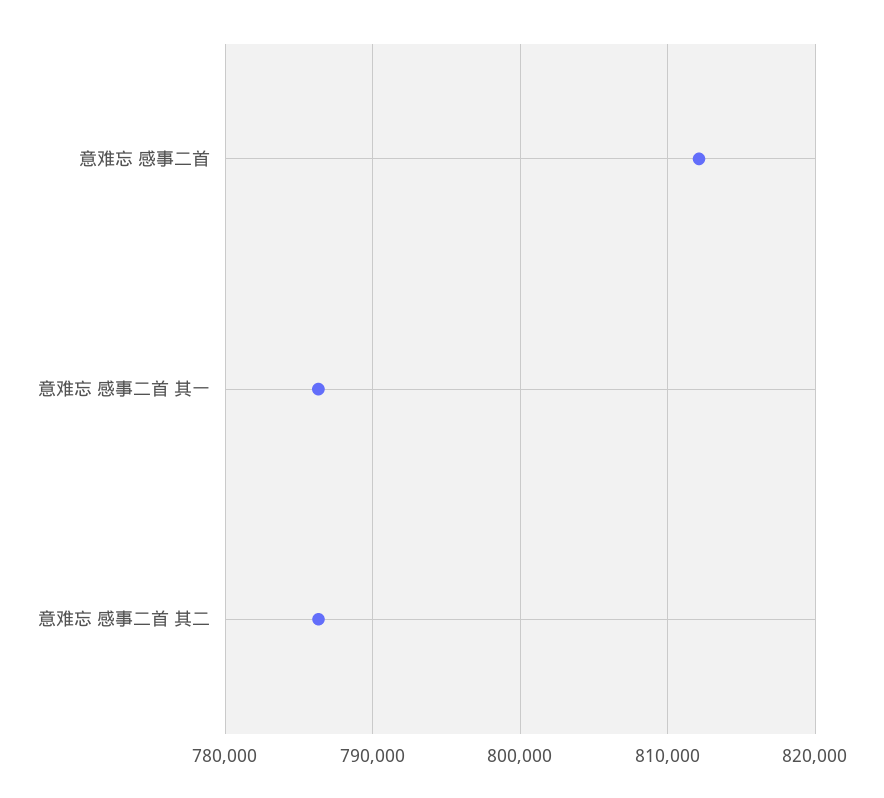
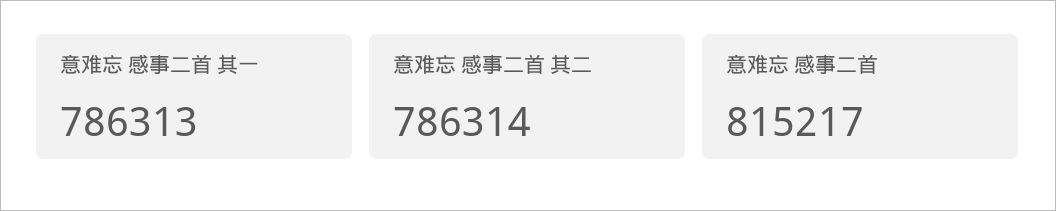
意难忘 感事二首: 812000 -> 815217

